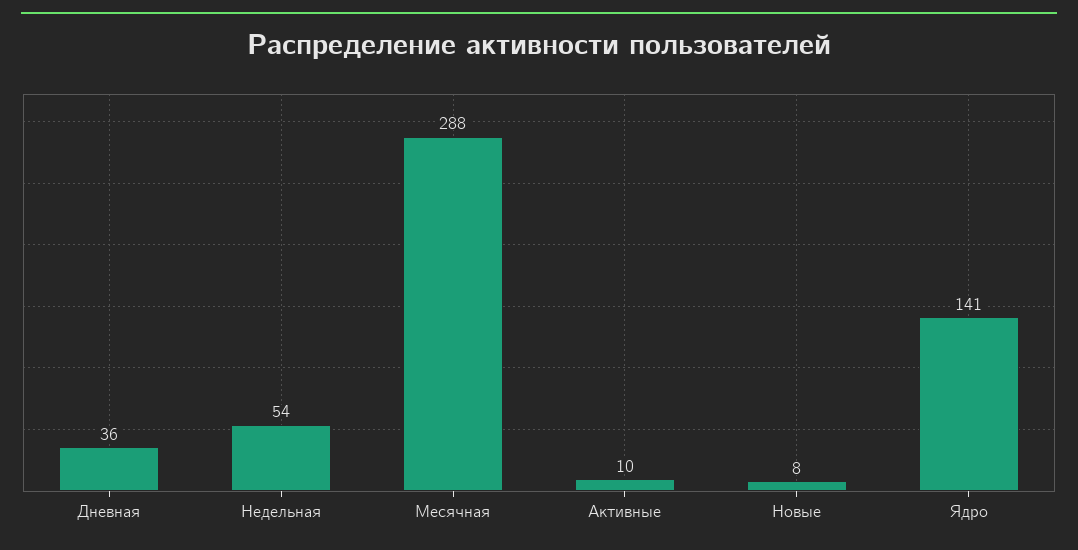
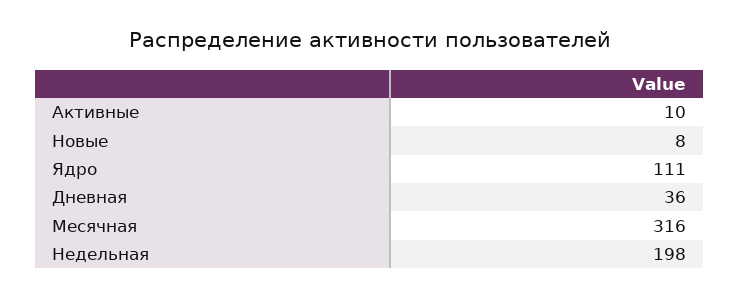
Недельная: 54 -> 198
Месячная: 288 -> 316
Ядро: 141 -> 111

